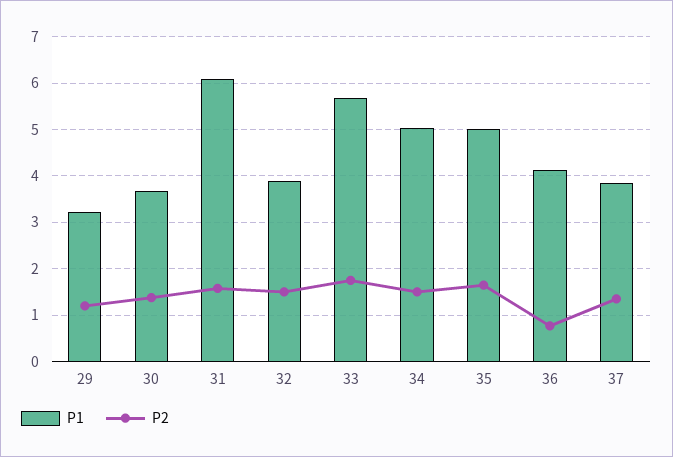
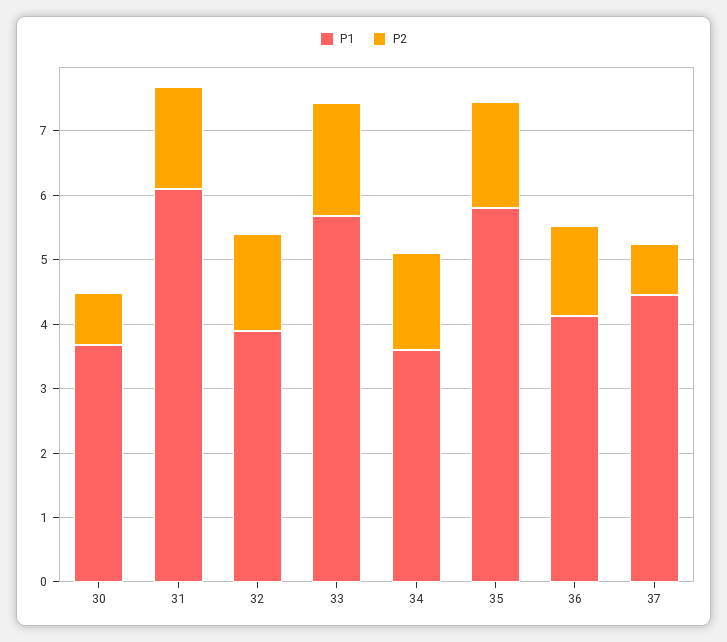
P1, 29: 3.2 -> none
P2, 29: 1.2 -> none
P2, 30: 1.4 -> 0.8
P1, 34: 5 -> 3.6
P1, 35: 5 -> 5.8
P2, 36: 0.8 -> 1.4
P1, 37: 3.8 -> 4.4
P2, 37: 1.4 -> 0.8

